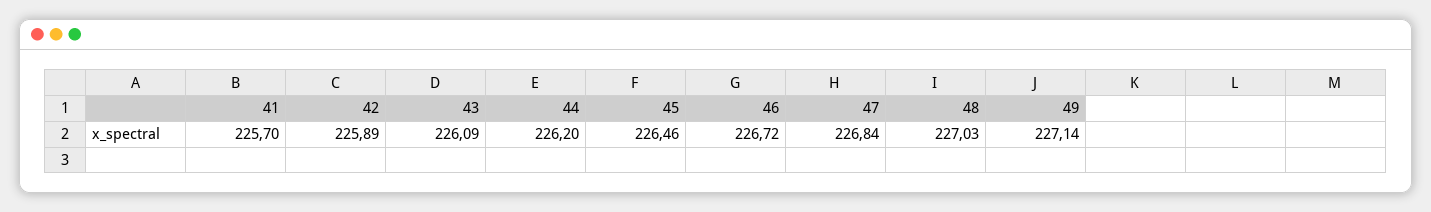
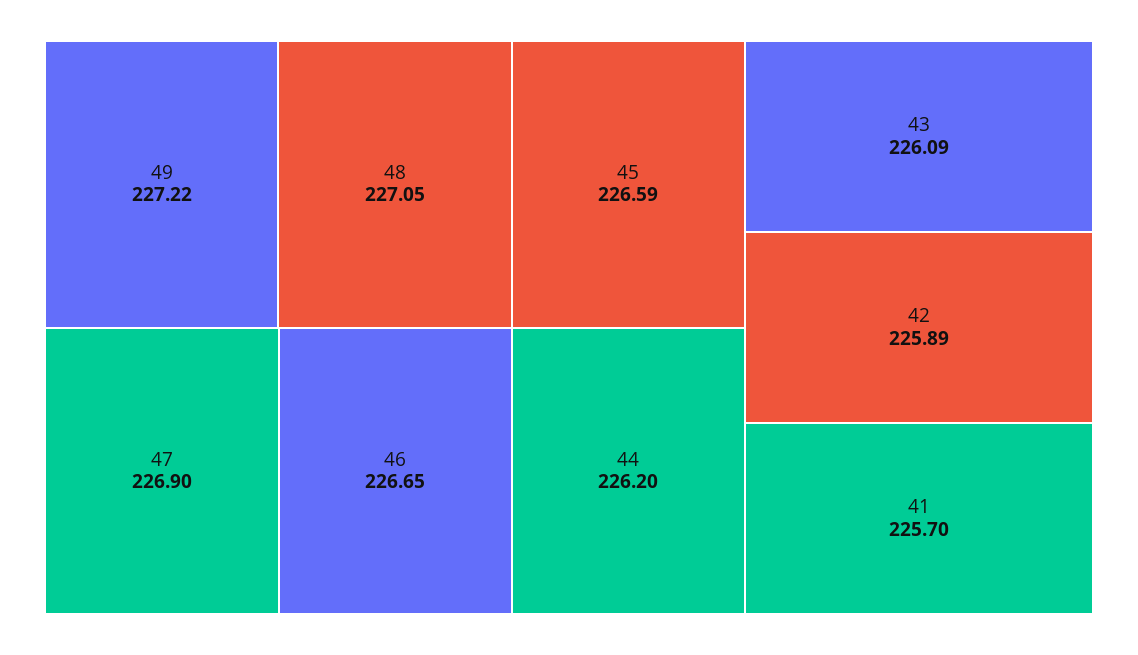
45: 226.46 -> 226.59
46: 226.72 -> 226.65
47: 226.84 -> 226.9
48: 227.03 -> 227.05
49: 227.14 -> 227.22

